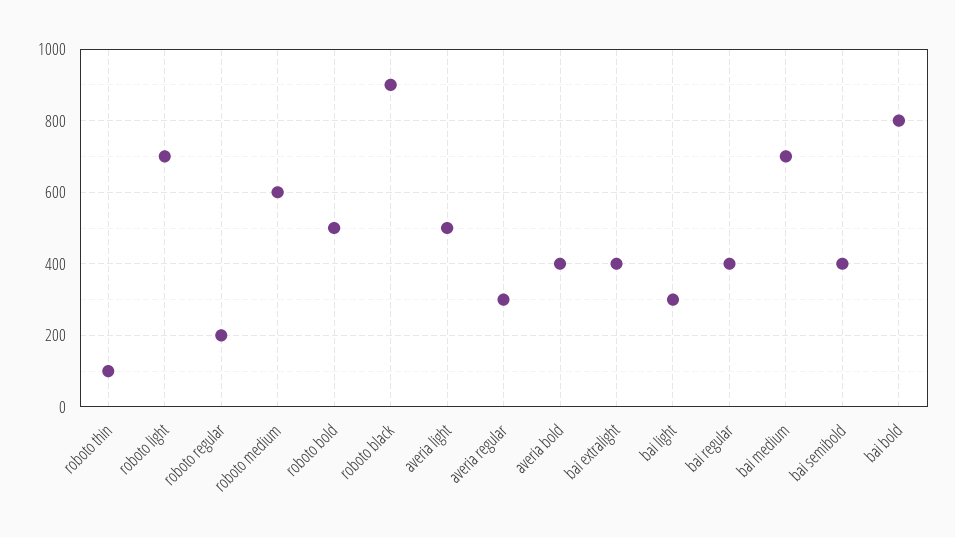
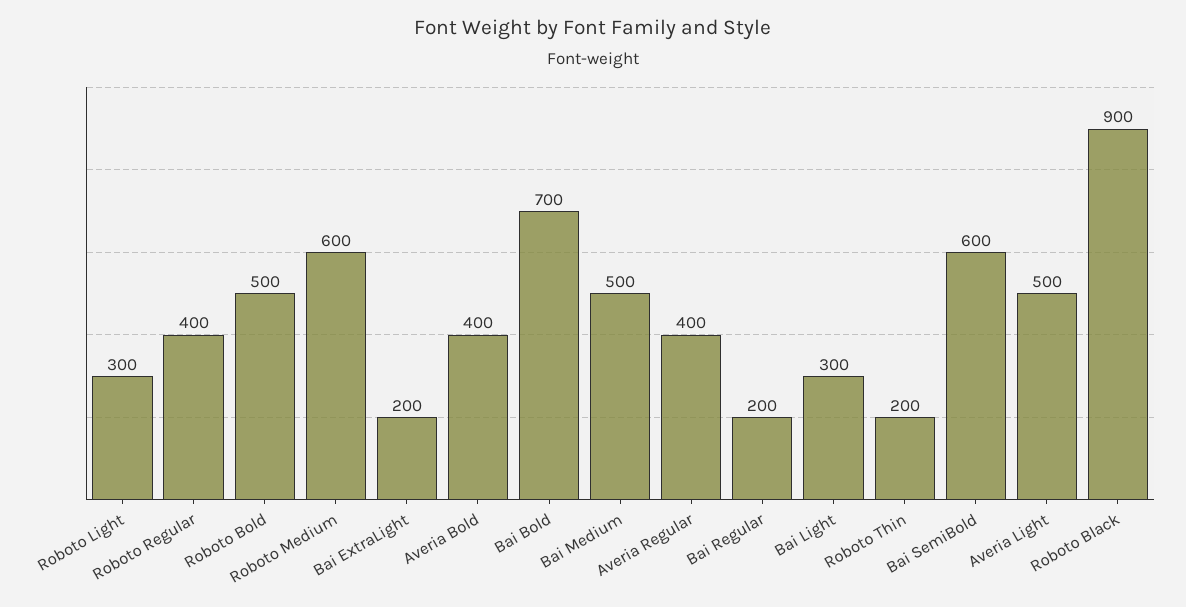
roboto thin: 100 -> 200
roboto light: 700 -> 300
roboto regular: 200 -> 400
averia regular: 300 -> 400
bai extralight: 400 -> 200
bai regular: 400 -> 200
bai medium: 700 -> 500
bai semibold: 400 -> 600
bai bold: 800 -> 700

